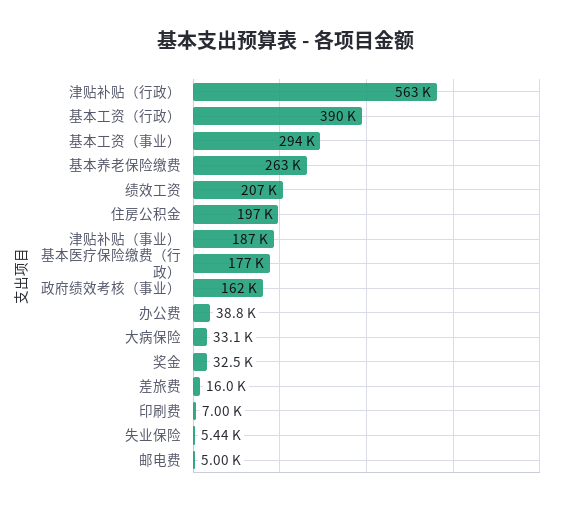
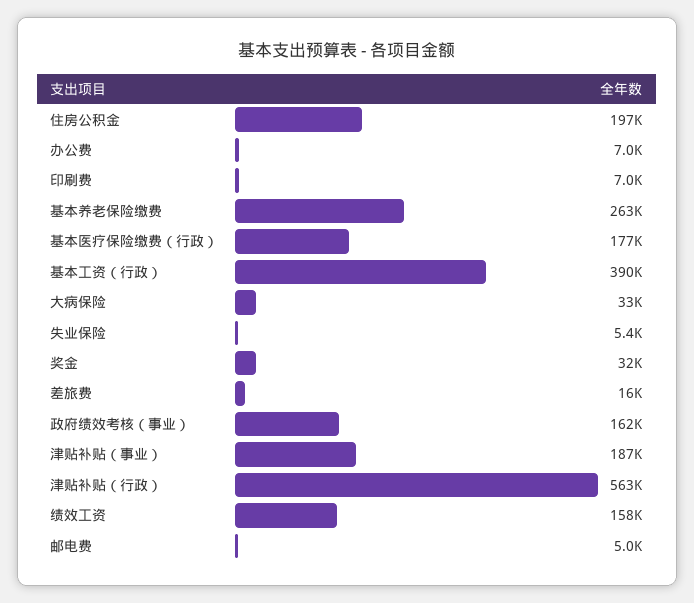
基本工资（事业）: 294000 -> none
绩效工资: 207000 -> 158000
办公费: 38800 -> 7000

